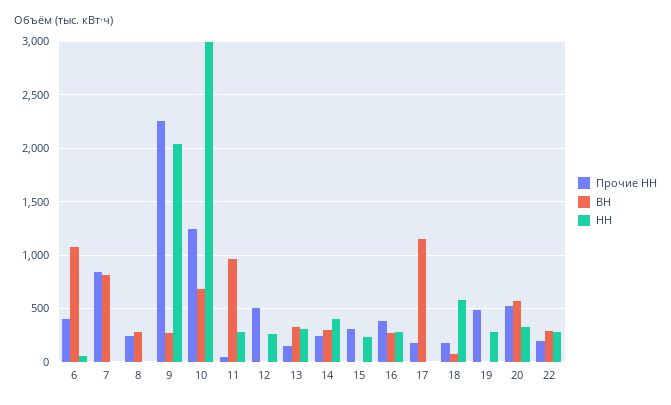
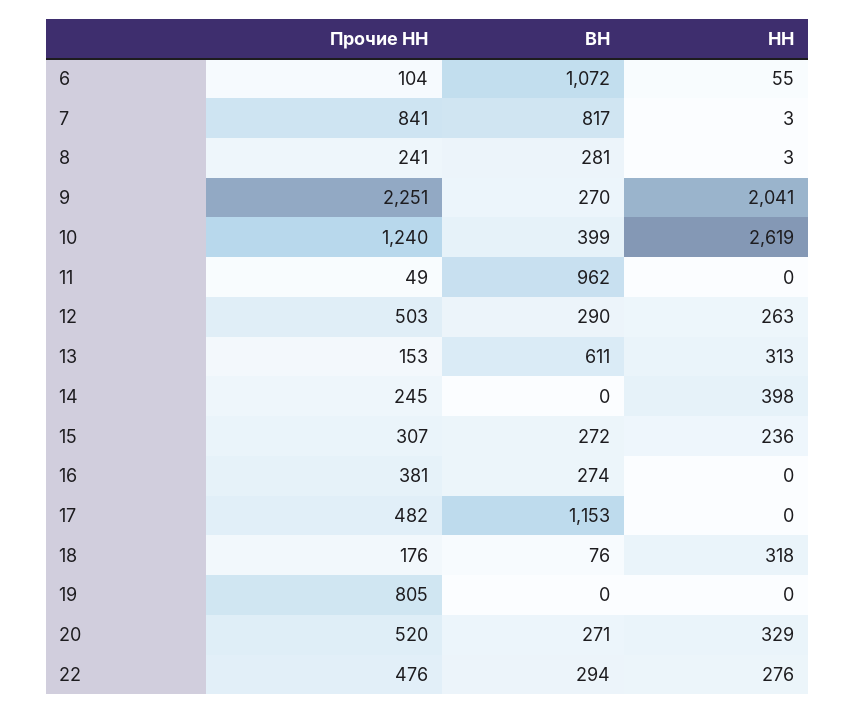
Прочие НН, 6: 400 -> 104
ВН, 10: 700 -> 399
НН, 10: 3000 -> 2619
НН, 11: 300 -> 0
ВН, 12: 0 -> 290
ВН, 13: 300 -> 611
ВН, 14: 300 -> 0
ВН, 15: 0 -> 272
НН, 16: 300 -> 0
Прочие НН, 17: 200 -> 482
НН, 18: 600 -> 318
Прочие НН, 19: 500 -> 805
НН, 19: 300 -> 0
ВН, 20: 600 -> 271
Прочие НН, 22: 200 -> 476

